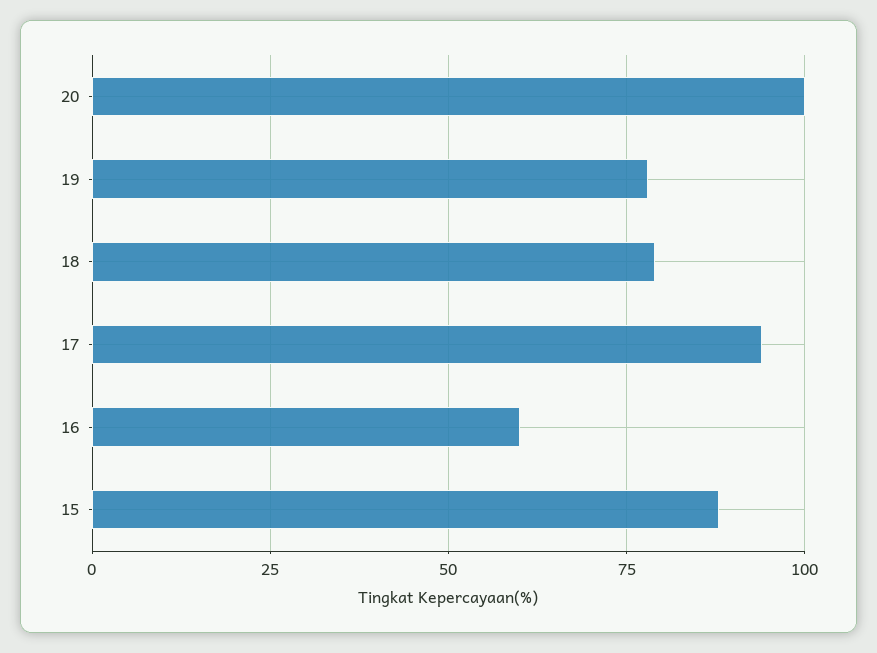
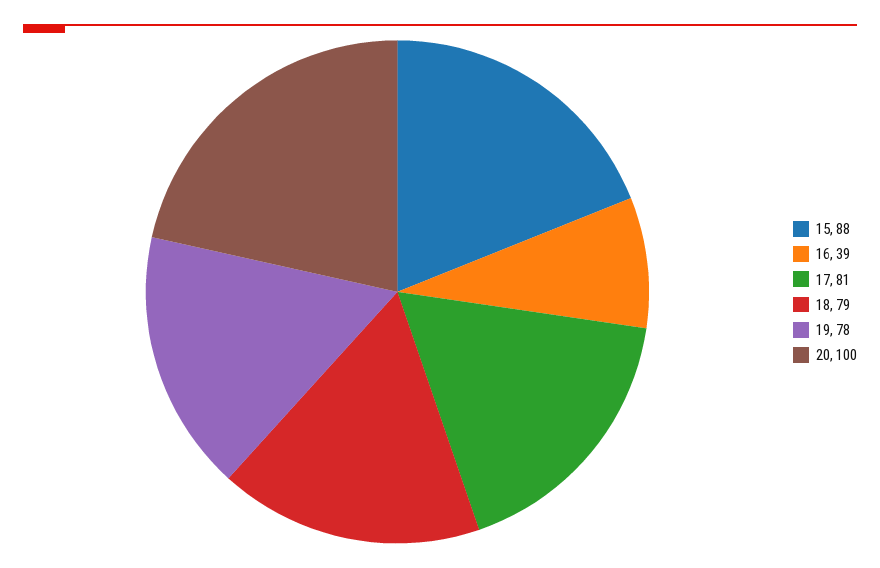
17: 95 -> 81
16: 60 -> 39

